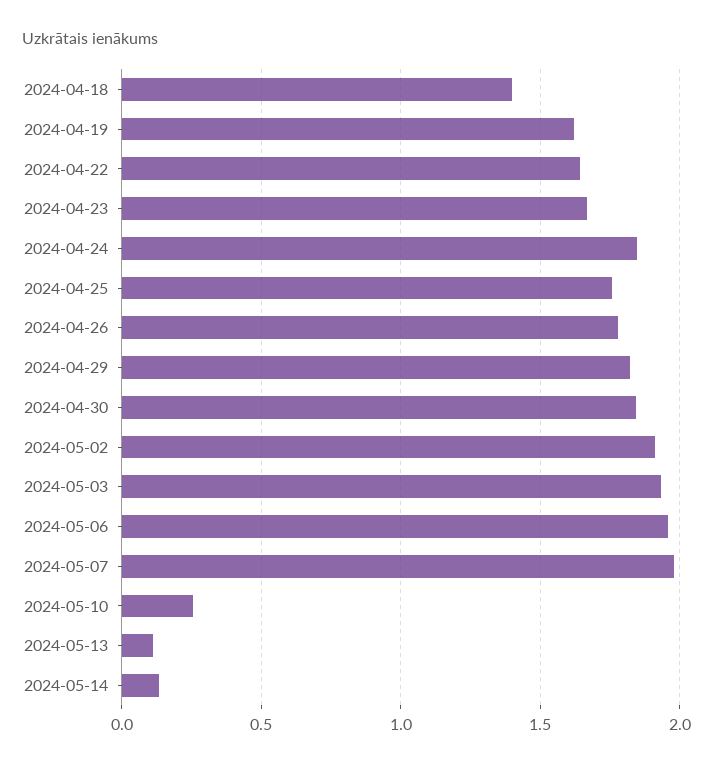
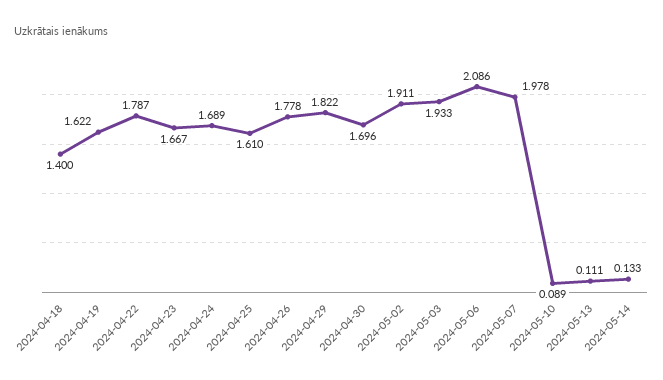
2024-04-22: 1.65 -> 1.787
2024-04-24: 1.85 -> 1.689
2024-04-25: 1.75 -> 1.61
2024-04-30: 1.85 -> 1.696
2024-05-06: 1.95 -> 2.086
2024-05-10: 0.25 -> 0.089

